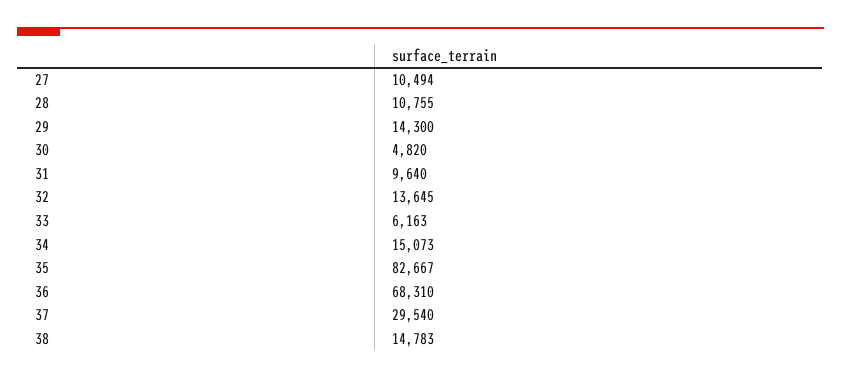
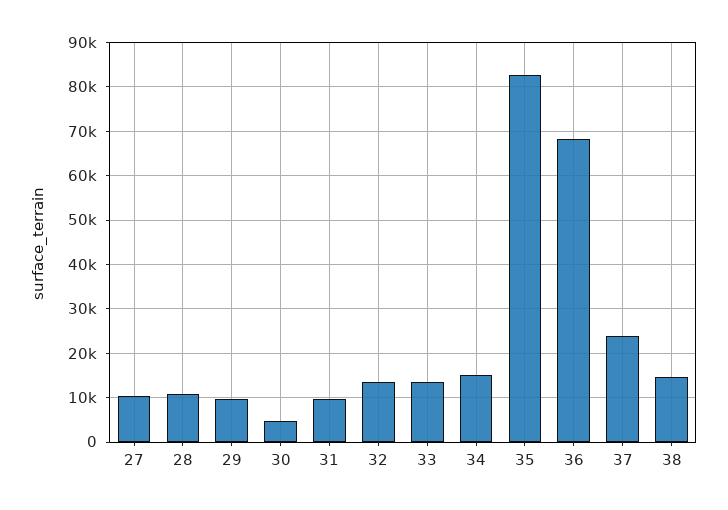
29: 14300 -> 10000
33: 6163 -> 14000
37: 29540 -> 24000

